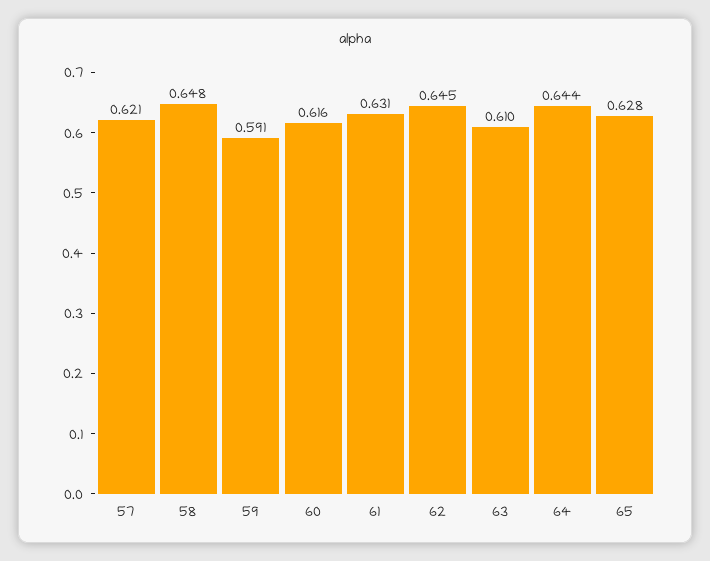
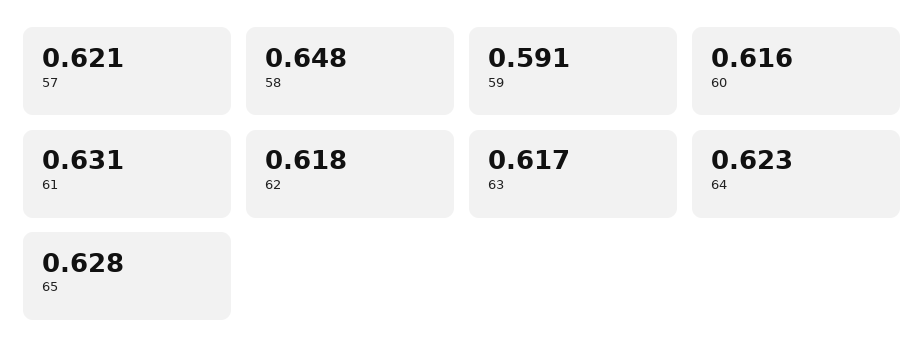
62: 0.645 -> 0.618
63: 0.61 -> 0.617
64: 0.644 -> 0.623

